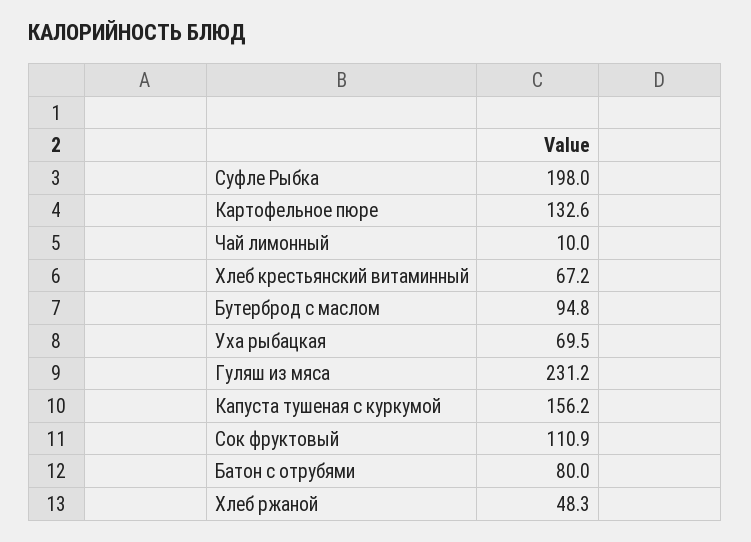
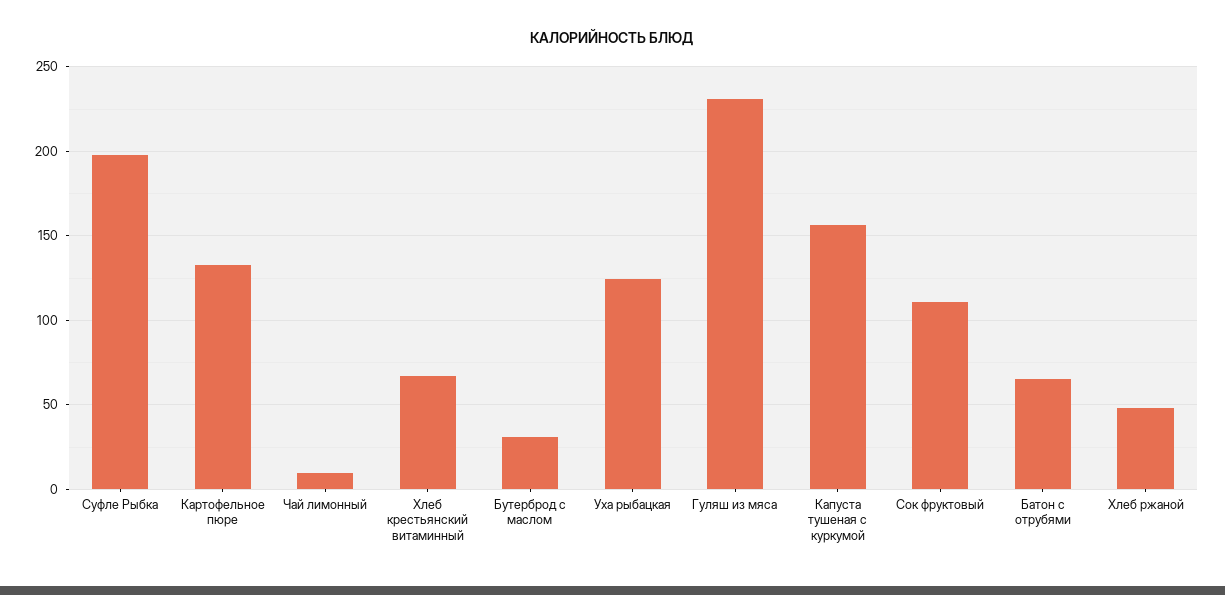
Бутерброд с маслом: 94.8 -> 30
Уха рыбацкая: 69.5 -> 125
Батон с отрубями: 80 -> 65

